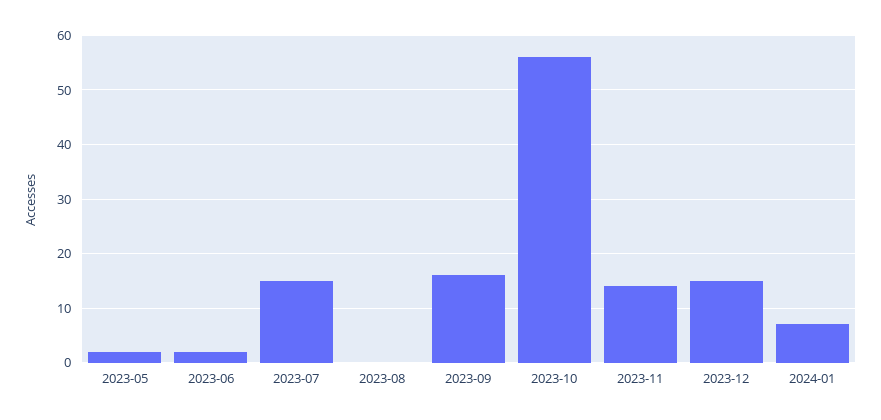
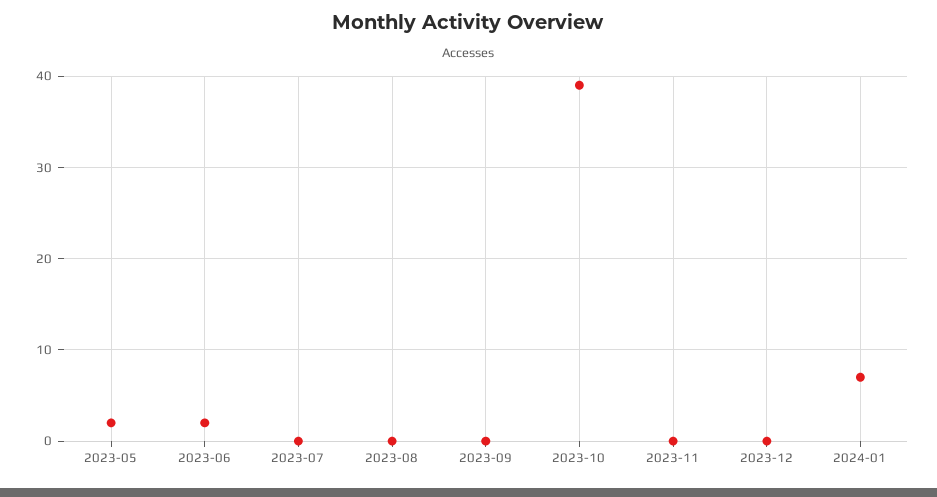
2023-07: 15 -> 0
2023-09: 15 -> 0
2023-10: 55 -> 39
2023-11: 15 -> 0
2023-12: 15 -> 0

